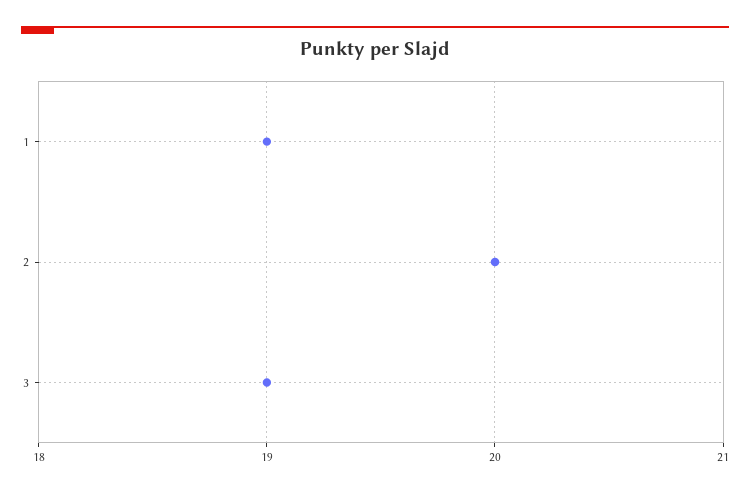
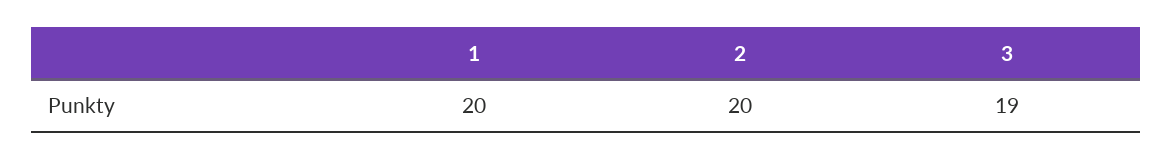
1: 19 -> 20

